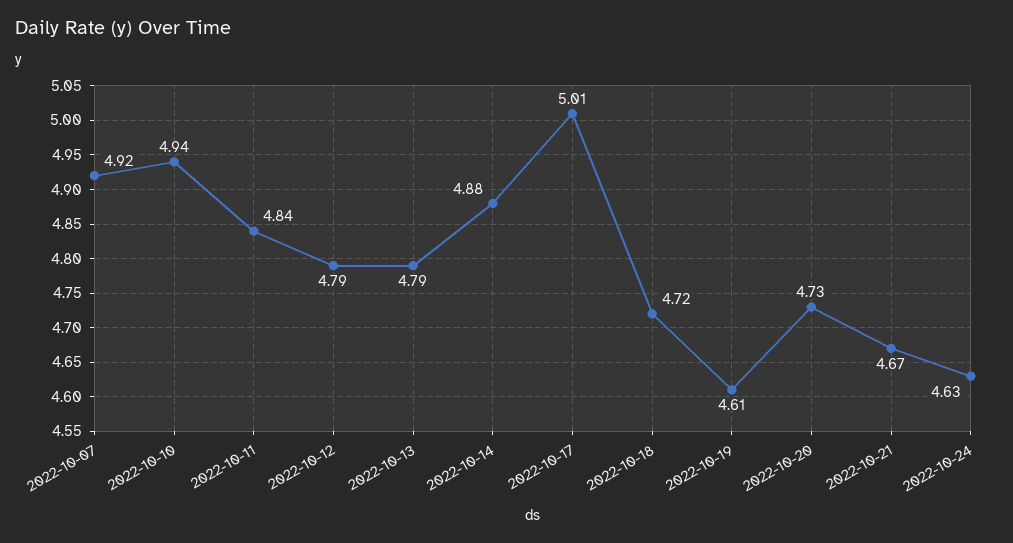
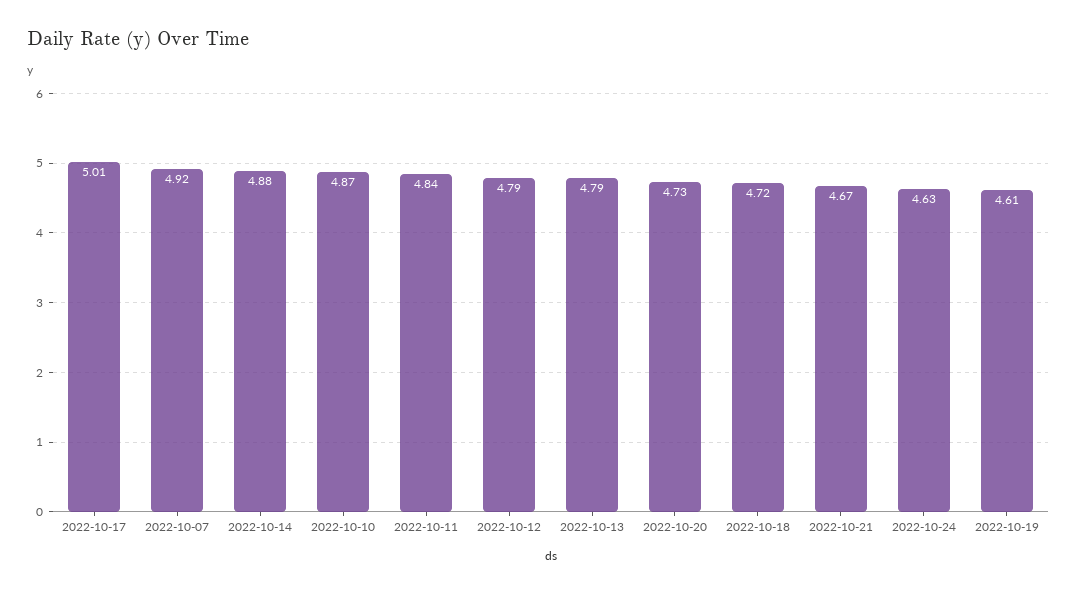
2022-10-10: 4.94 -> 4.87

